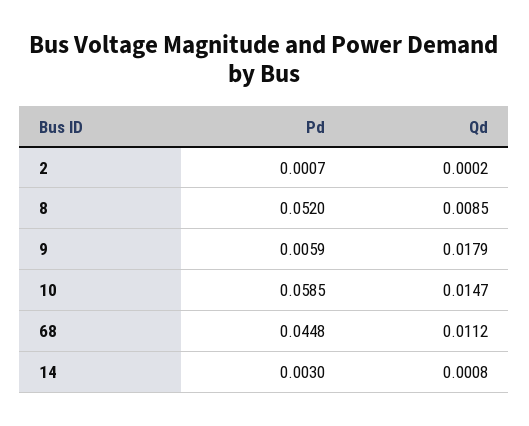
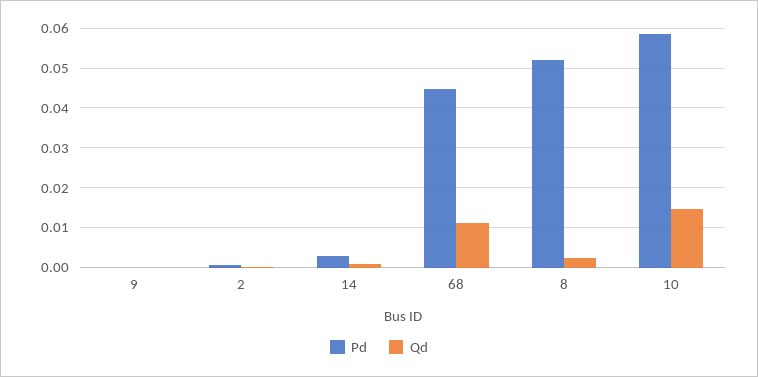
Qd, 8: 0.0085 -> 0.002
Pd, 9: 0.0059 -> 0
Qd, 9: 0.0179 -> 0

